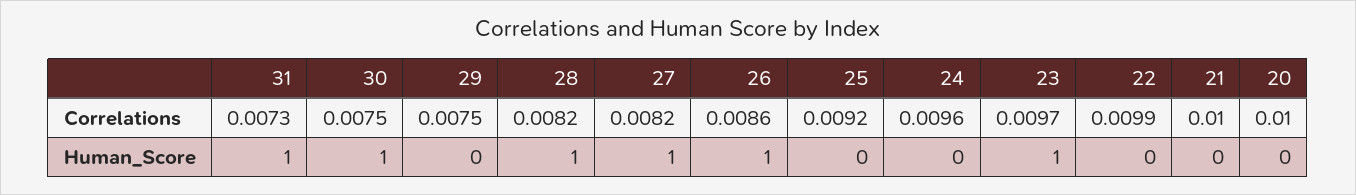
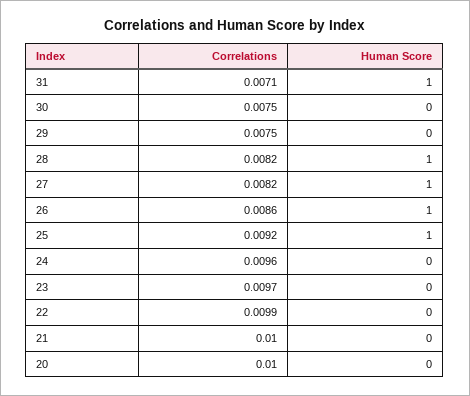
31, Correlations: 0.0073 -> 0.0071
30, Human_Score: 1 -> 0
25, Human_Score: 0 -> 1
23, Human_Score: 1 -> 0

